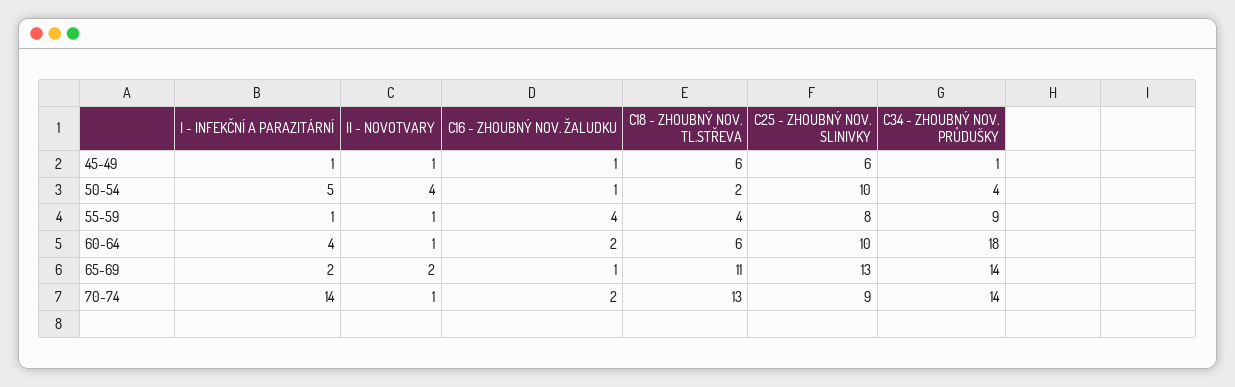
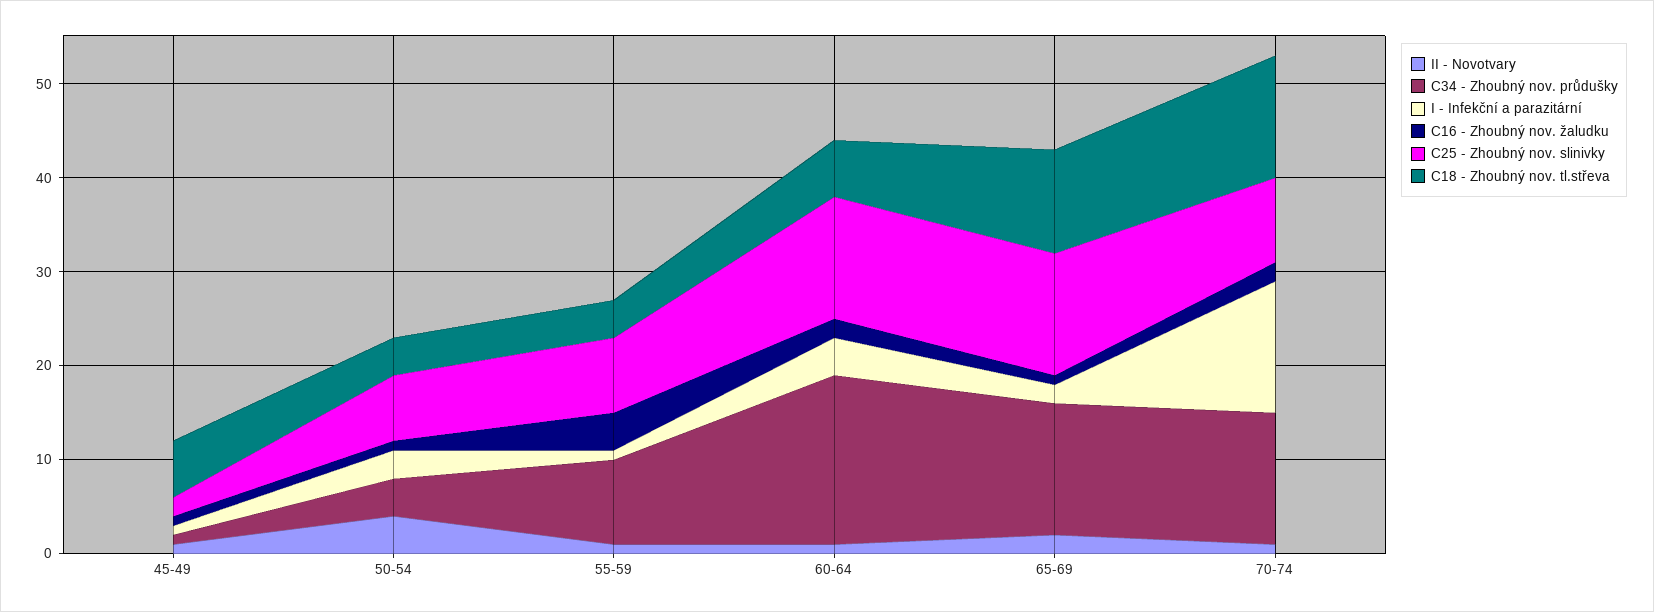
C25 - ZHOUBNÝ NOV. SLINIVKY, 45-49: 6 -> 2
I - INFEKČNÍ A PARAZITÁRNÍ, 50-54: 5 -> 3
C18 - ZHOUBNÝ NOV. TL.STŘEVA, 50-54: 2 -> 4
C25 - ZHOUBNÝ NOV. SLINIVKY, 50-54: 10 -> 7
C25 - ZHOUBNÝ NOV. SLINIVKY, 60-64: 10 -> 13

